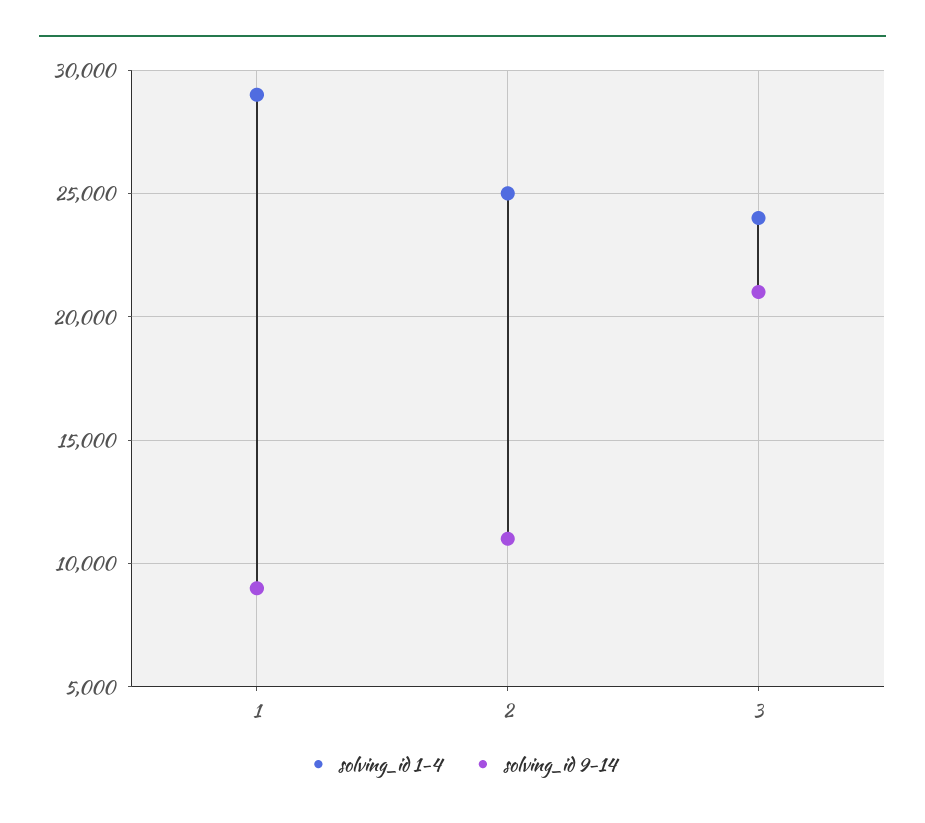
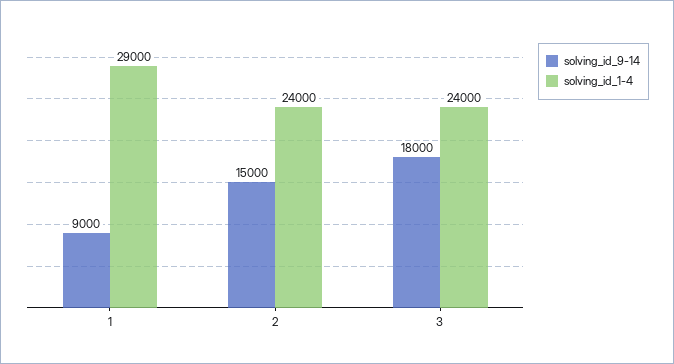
solving_id 1-4, 2: 25000 -> 24000
solving_id 9-14, 2: 11000 -> 15000
solving_id 9-14, 3: 21000 -> 18000

